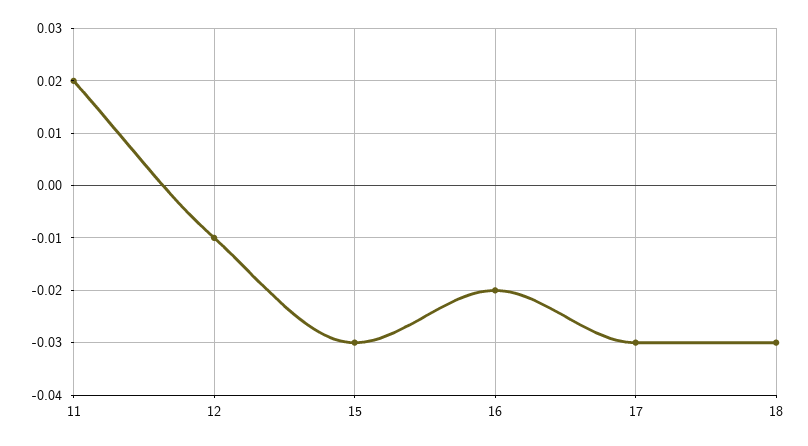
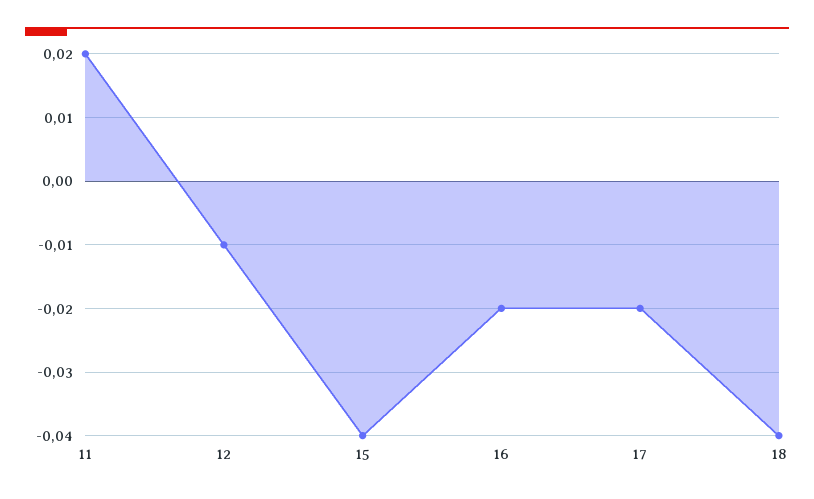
15: -0.03 -> -0.04
17: -0.03 -> -0.02
18: -0.03 -> -0.04

